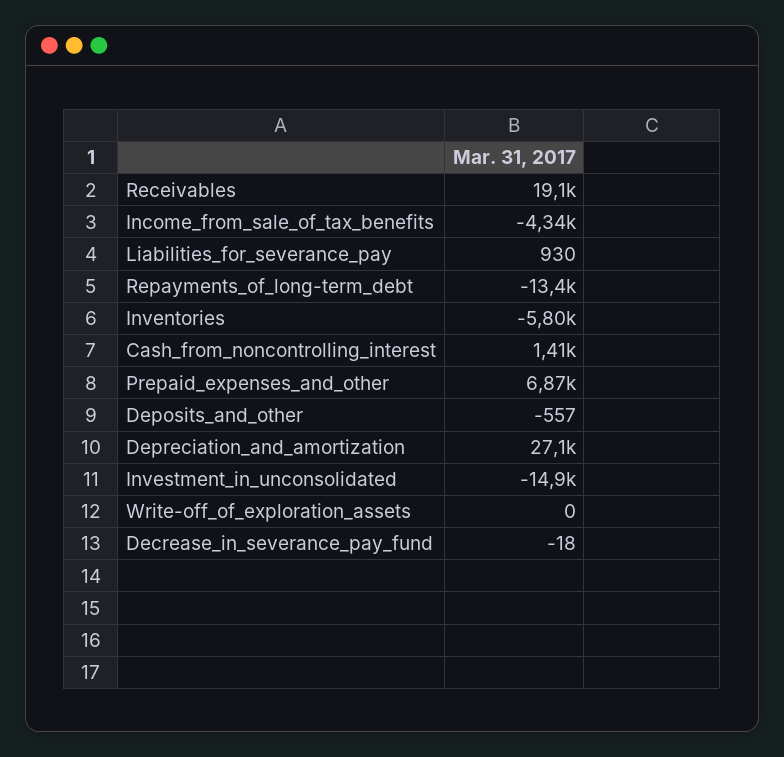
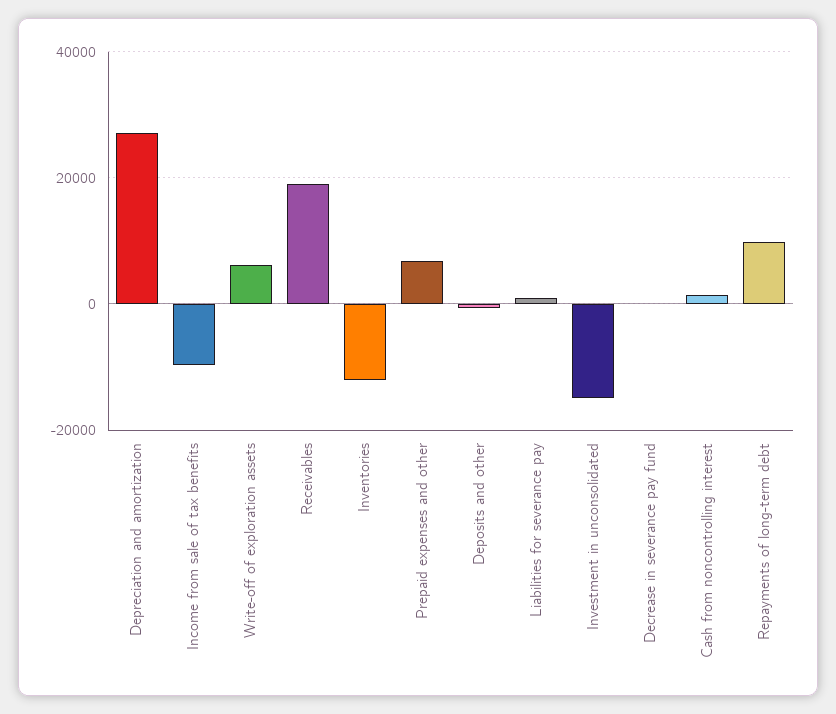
Income_from_sale_of_tax_benefits: -4340 -> -10000
Repayments_of_long-term_debt: -13400 -> 10000
Inventories: -5800 -> -12000
Write-off_of_exploration_assets: 0 -> 6000

